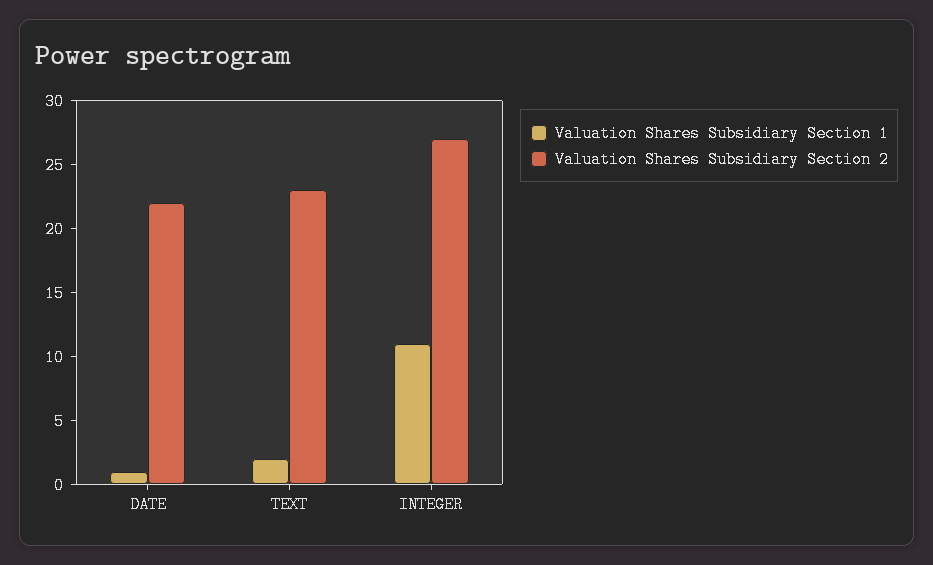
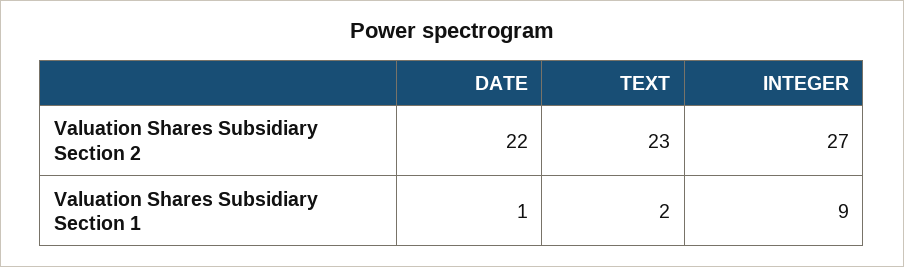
Valuation Shares Subsidiary Section 1, INTEGER: 11 -> 9

